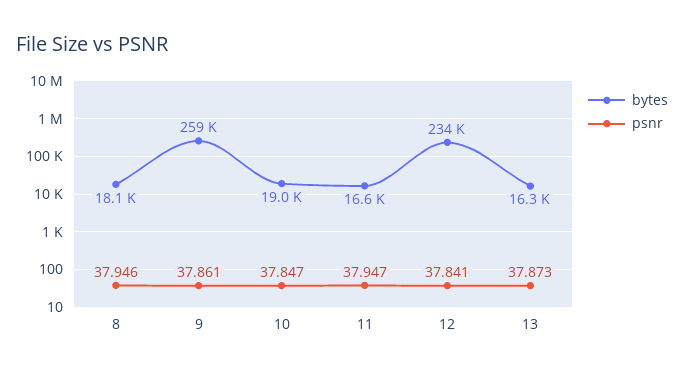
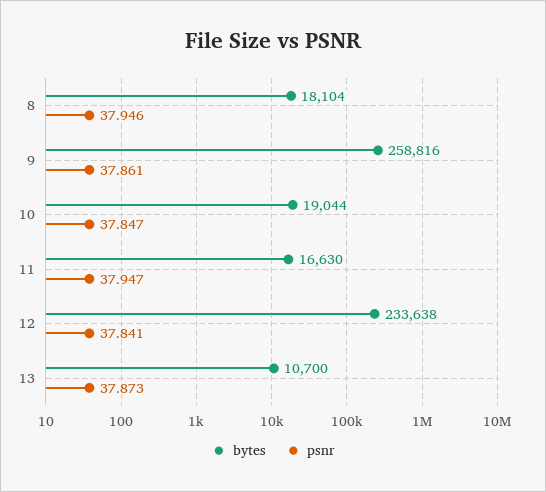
bytes, 13: 16300 -> 10700

